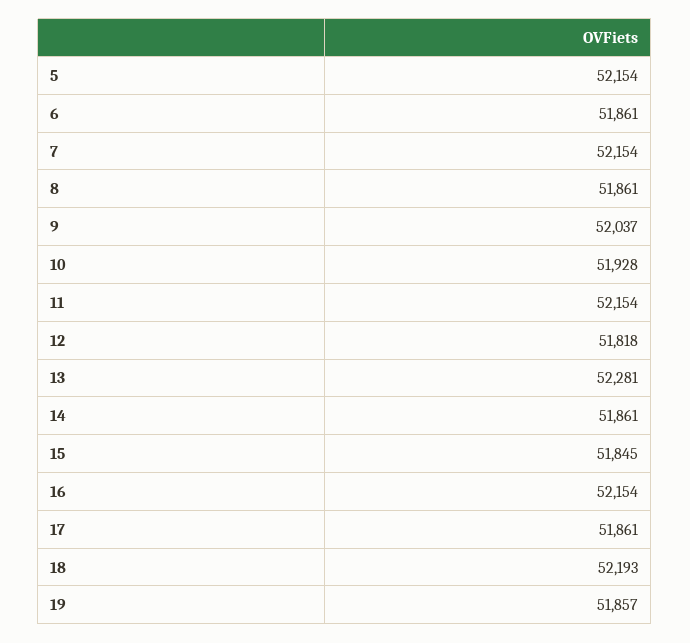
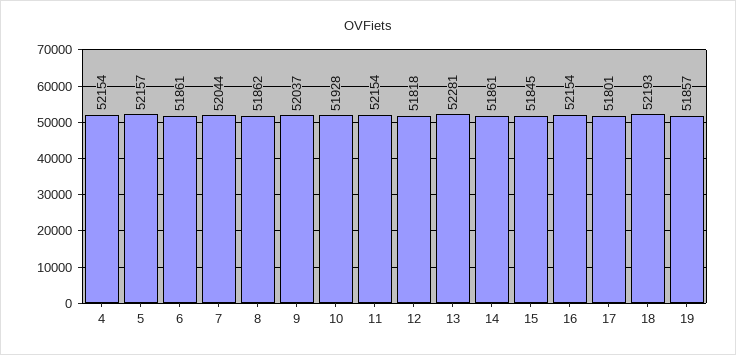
5: 52154 -> 52157
7: 52154 -> 52044
8: 51861 -> 51862
17: 51861 -> 51801
4: none -> 52154

